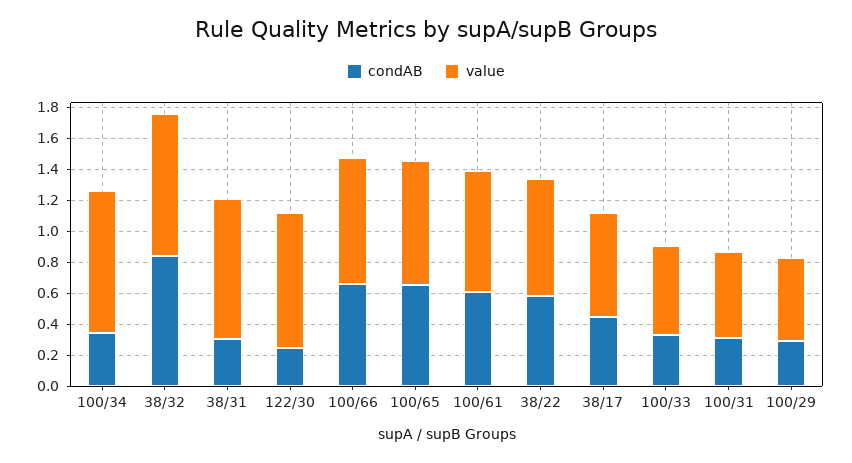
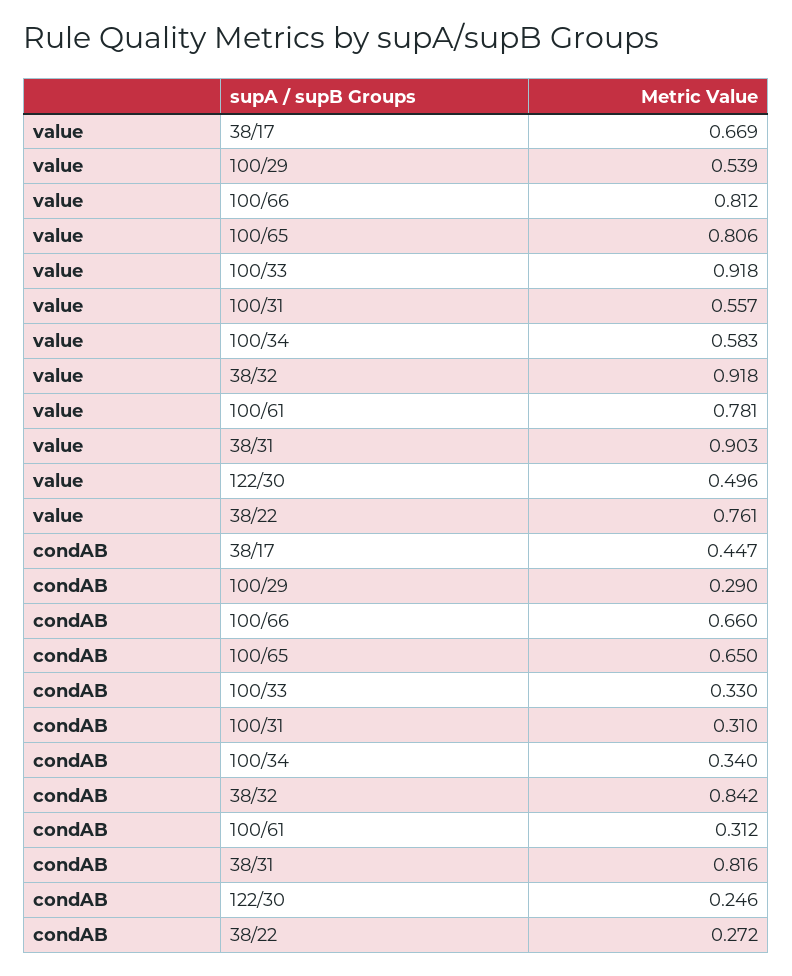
value, 100/34: 0.9 -> 0.583
condAB, 38/31: 0.3 -> 0.816
value, 122/30: 0.9 -> 0.496
condAB, 100/61: 0.6 -> 0.312
condAB, 38/22: 0.6 -> 0.272
value, 100/33: 0.6 -> 0.918

